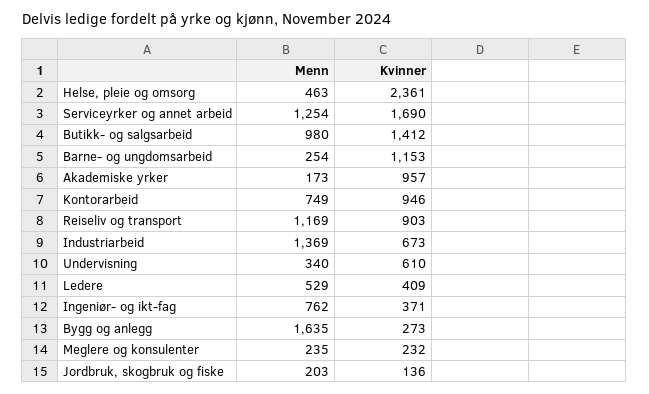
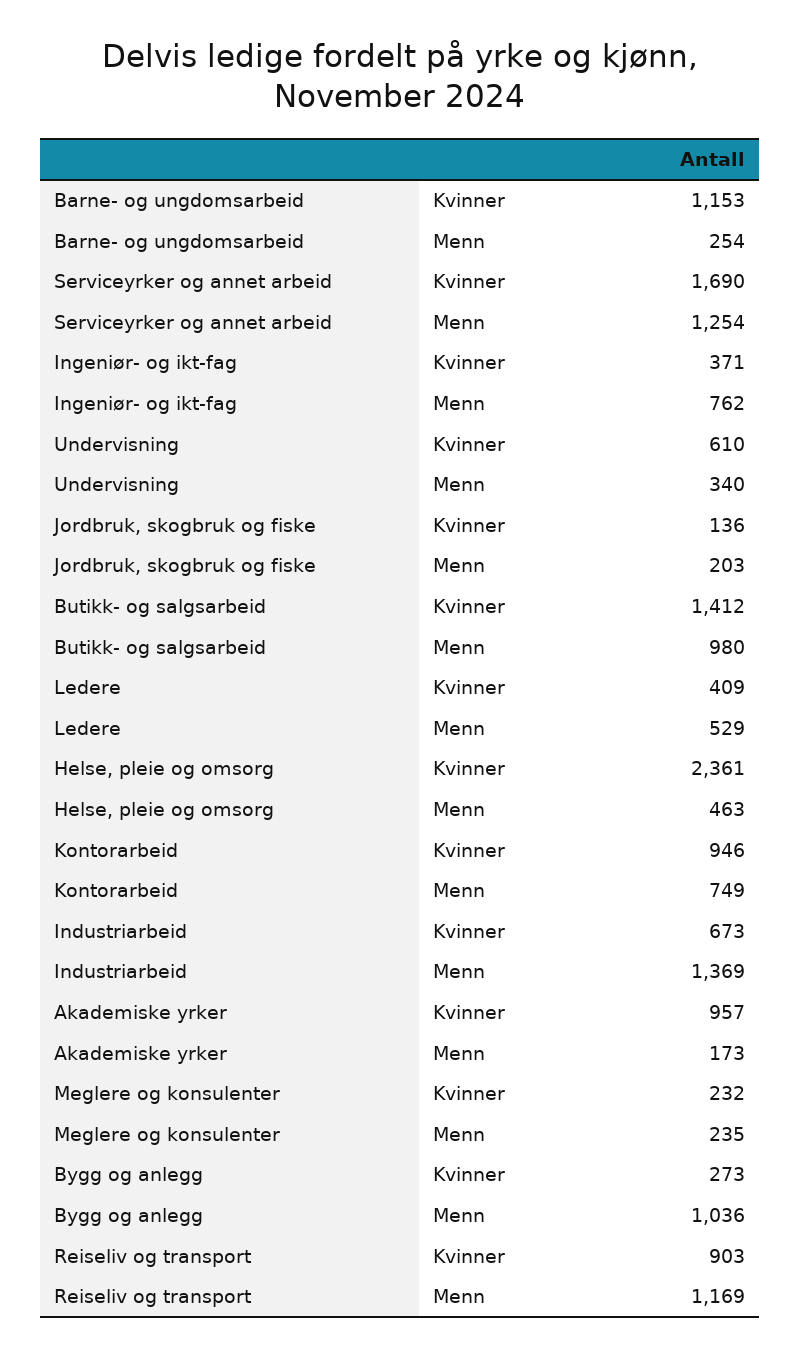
Menn, Bygg og anlegg: 1635 -> 1036

